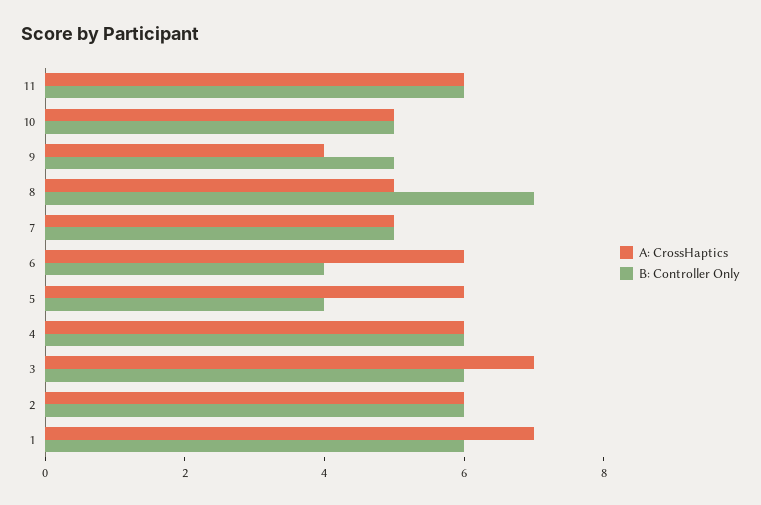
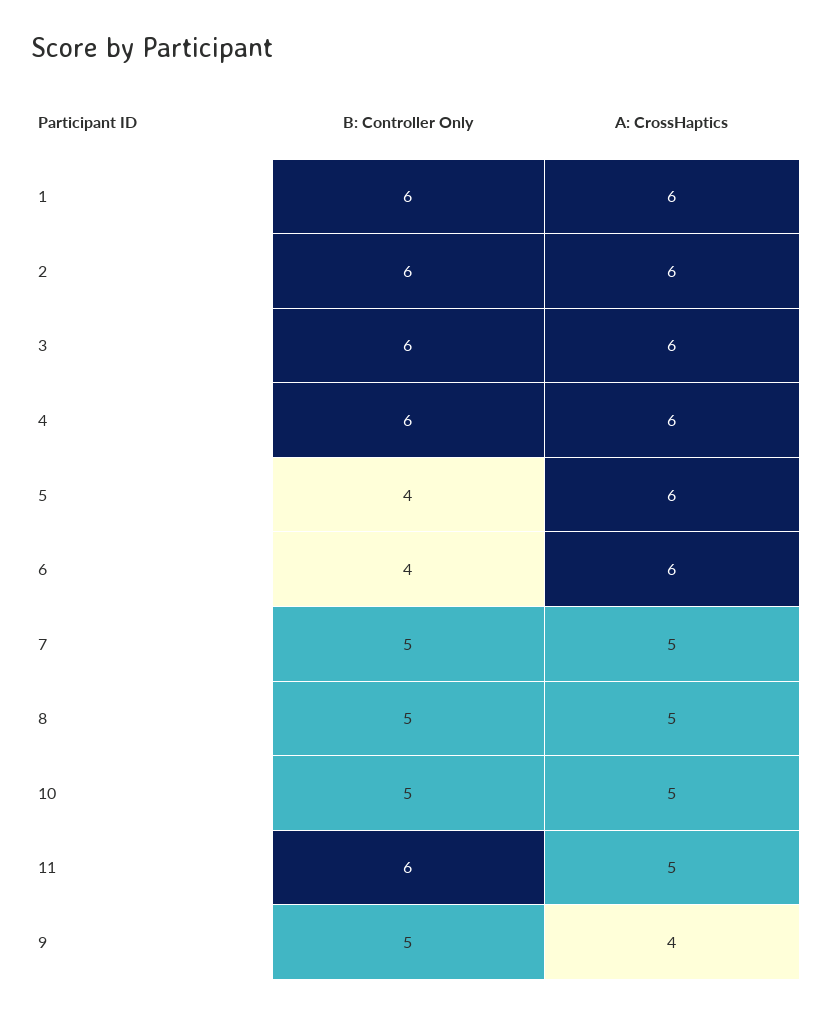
A: CrossHaptics, 11: 6 -> 5
B: Controller Only, 8: 7 -> 5
A: CrossHaptics, 3: 7 -> 6
A: CrossHaptics, 1: 7 -> 6

